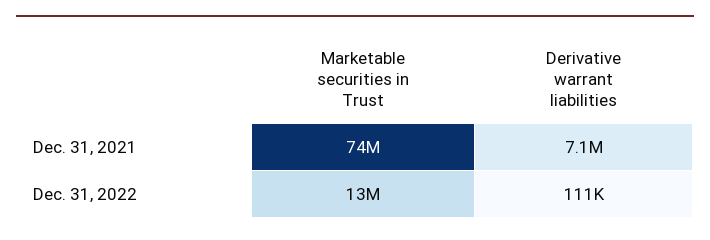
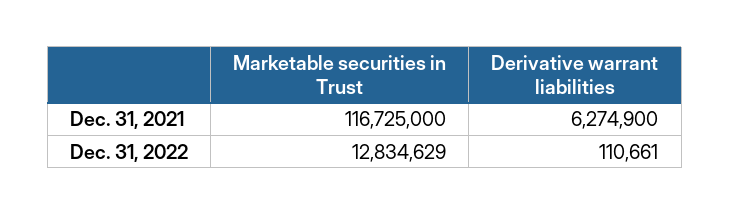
Marketable securities in Trust, Dec. 31, 2021: 74000000 -> 116725000
Derivative warrant liabilities, Dec. 31, 2021: 7100000 -> 6274900

